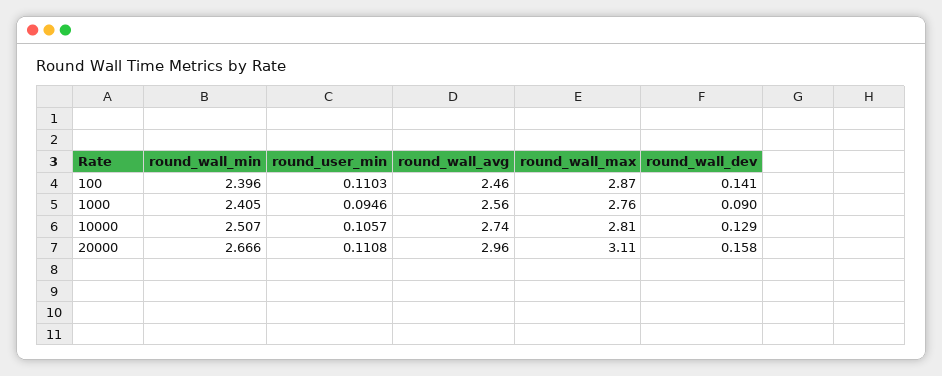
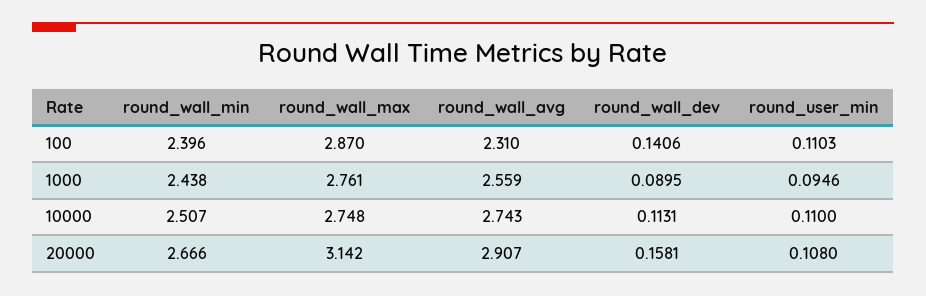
round_wall_avg, 100: 2.46 -> 2.31
round_wall_min, 1000: 2.405 -> 2.438
round_user_min, 10000: 0.1057 -> 0.11
round_wall_max, 10000: 2.81 -> 2.748
round_wall_dev, 10000: 0.129 -> 0.1131
round_user_min, 20000: 0.1108 -> 0.108
round_wall_avg, 20000: 2.96 -> 2.907
round_wall_max, 20000: 3.11 -> 3.142

